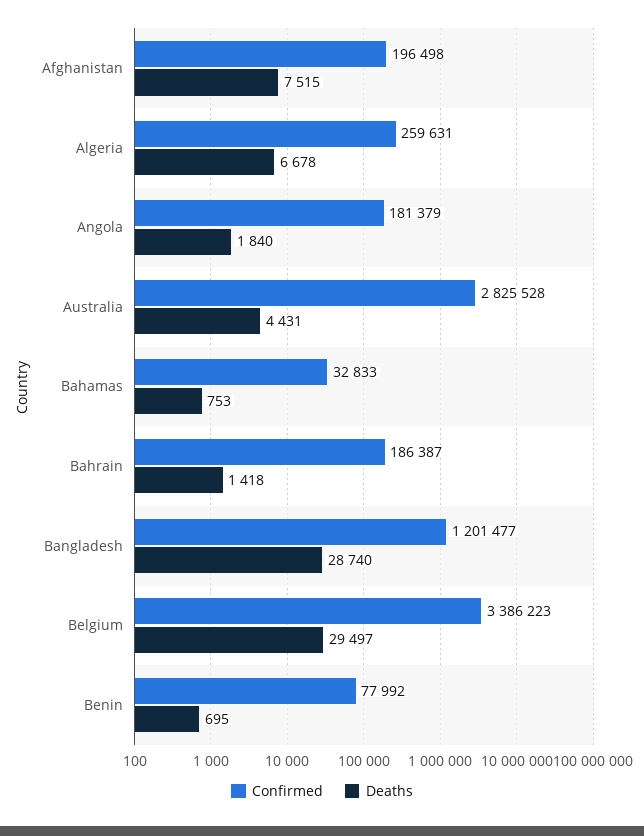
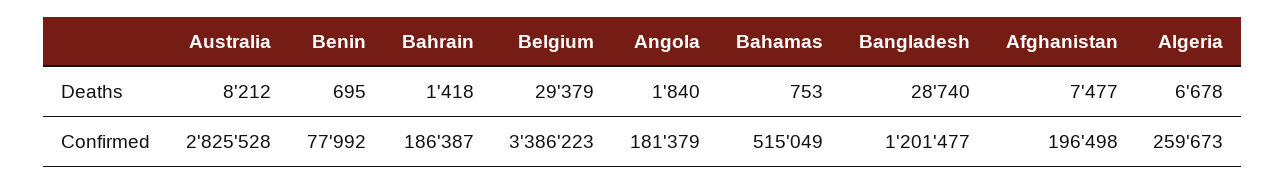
Deaths, Afghanistan: 7515 -> 7477
Confirmed, Algeria: 259631 -> 259673
Deaths, Australia: 4431 -> 8212
Confirmed, Bahamas: 32833 -> 515049
Deaths, Belgium: 29497 -> 29379

